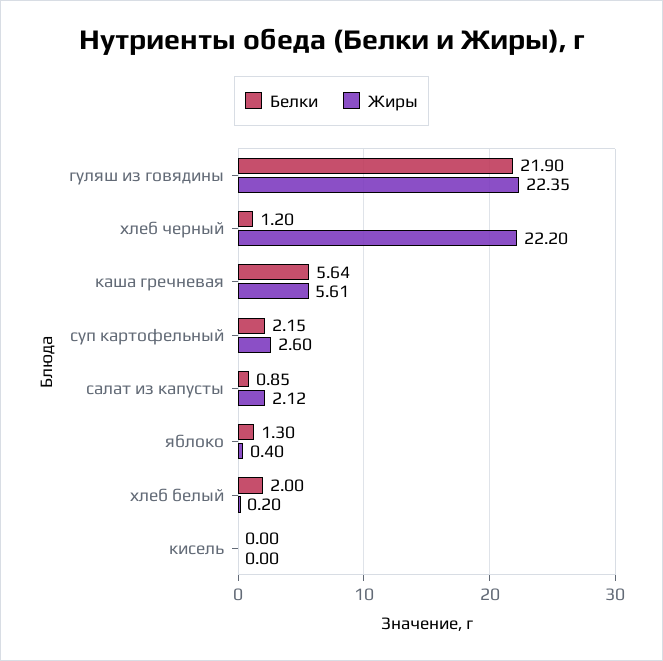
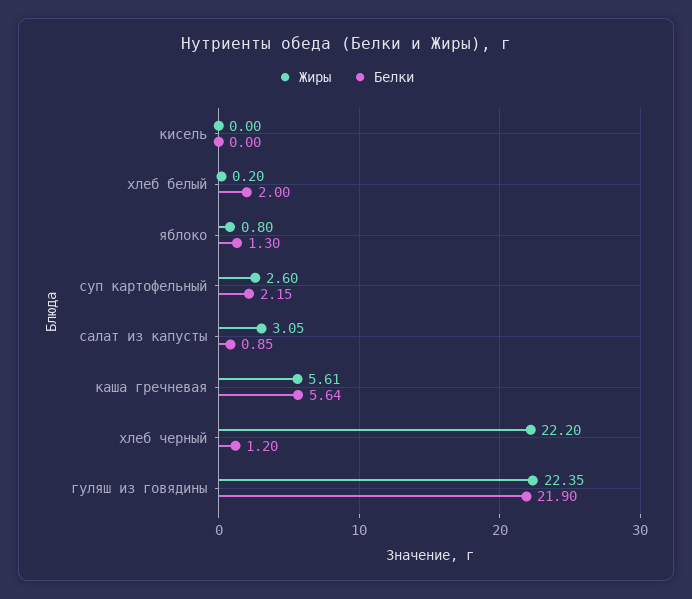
Жиры, салат из капусты: 2.12 -> 3.05
Жиры, яблоко: 0.4 -> 0.8

